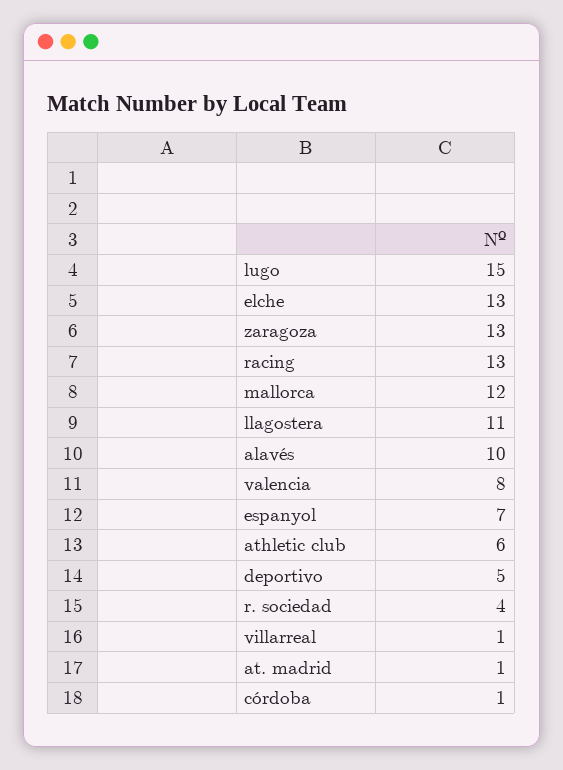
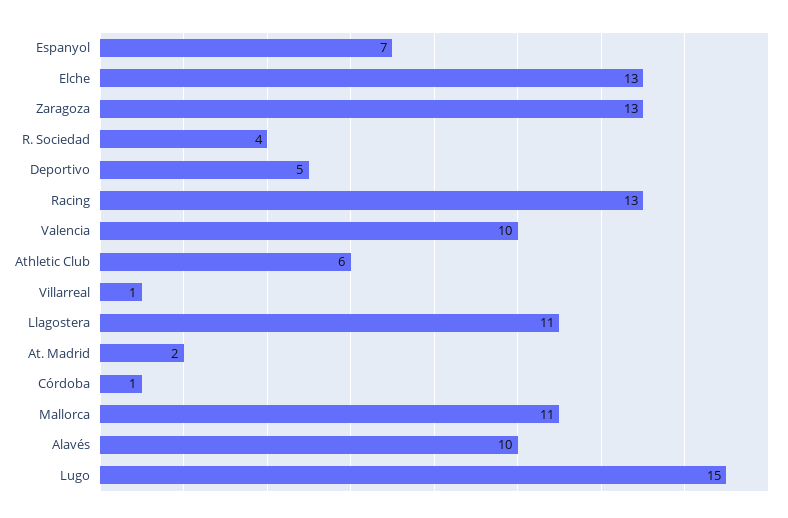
mallorca: 12 -> 11
valencia: 8 -> 10
at. madrid: 1 -> 2

